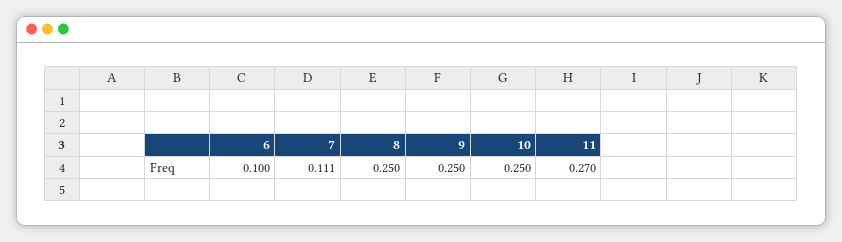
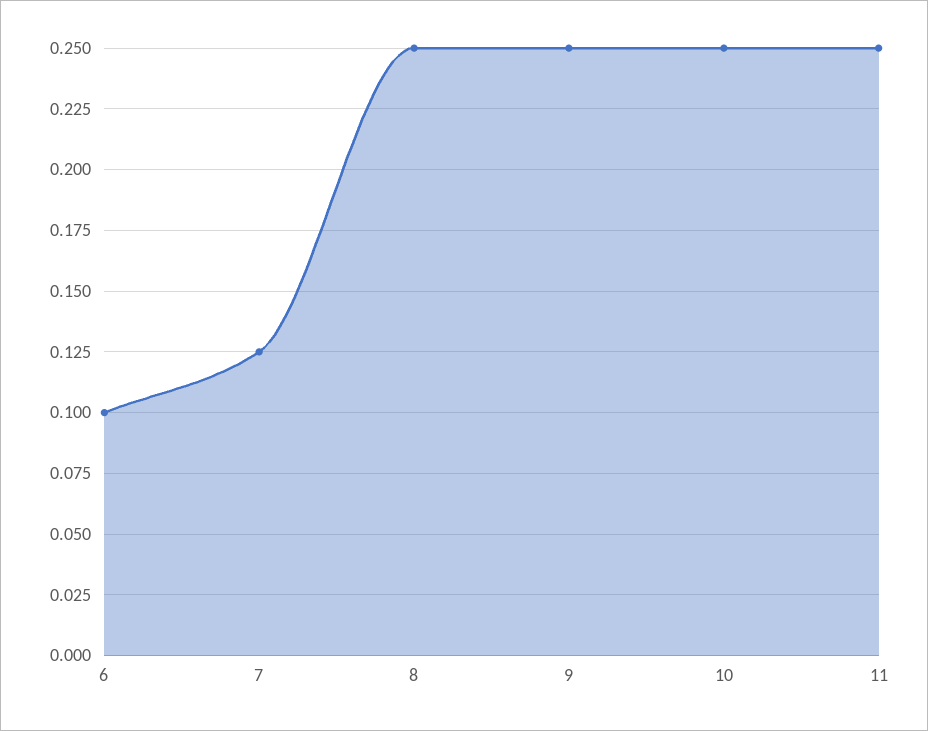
7: 0.111 -> 0.125
11: 0.27 -> 0.25

